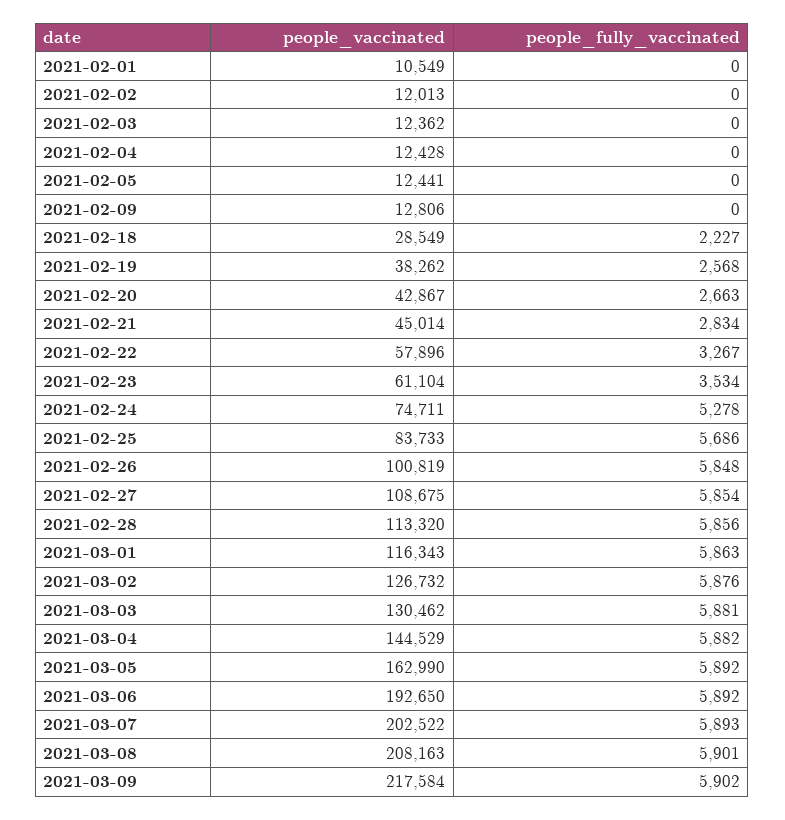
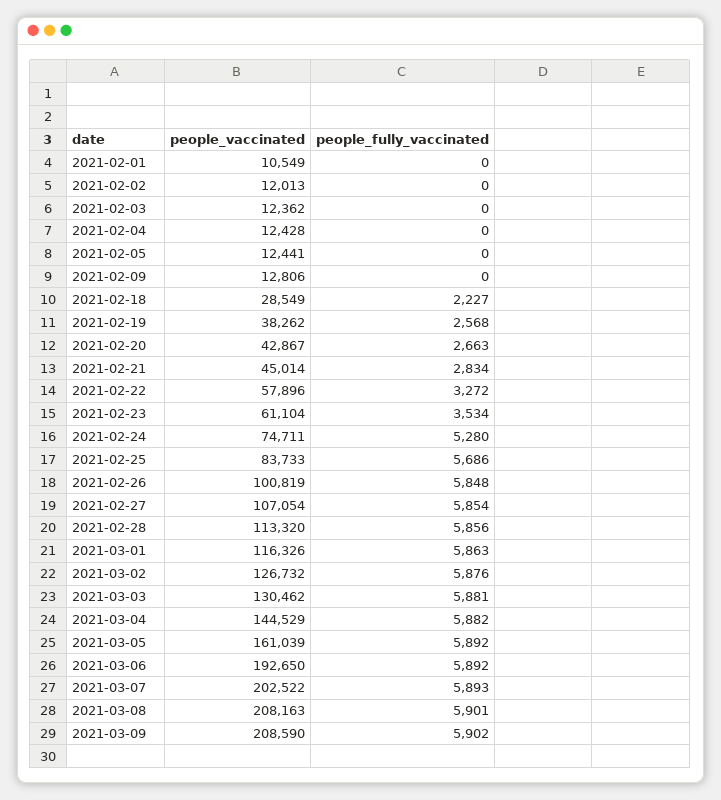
people_fully_vaccinated, 2021-02-22: 3267 -> 3272
people_fully_vaccinated, 2021-02-24: 5278 -> 5280
people_vaccinated, 2021-02-27: 108675 -> 107054
people_vaccinated, 2021-03-01: 116343 -> 116326
people_vaccinated, 2021-03-05: 162990 -> 161039
people_vaccinated, 2021-03-09: 217584 -> 208590

